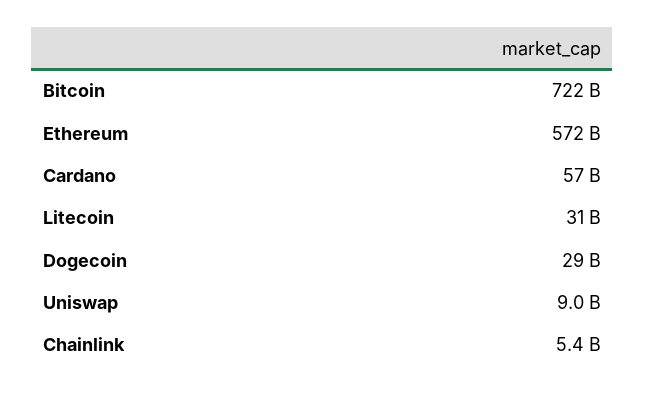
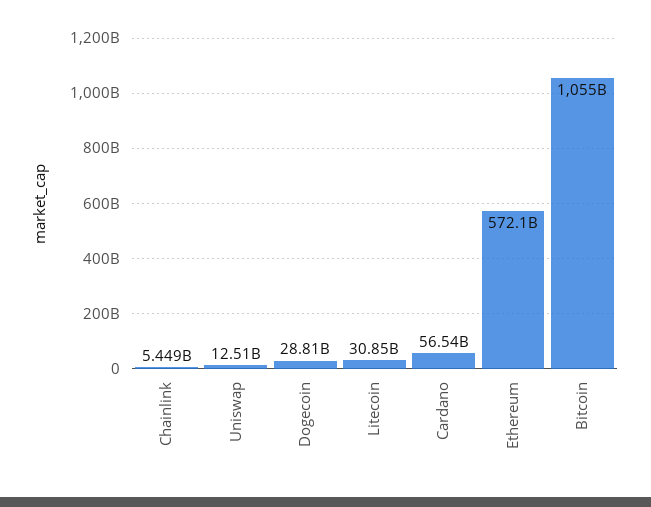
Bitcoin: 722000000000 -> 1055000000000
Uniswap: 9000000000 -> 12510000000

